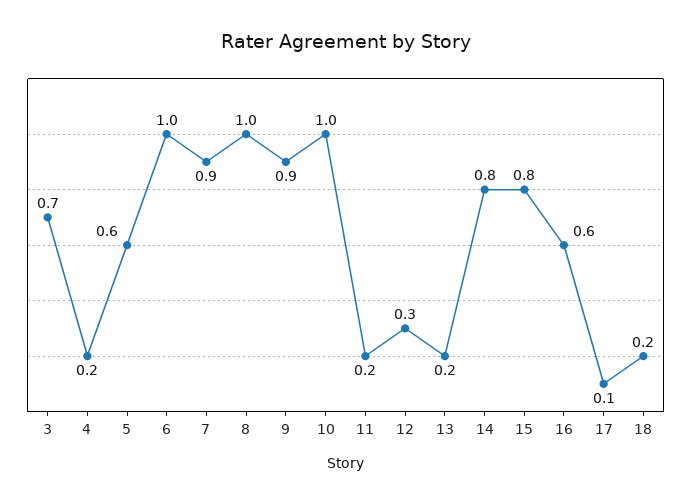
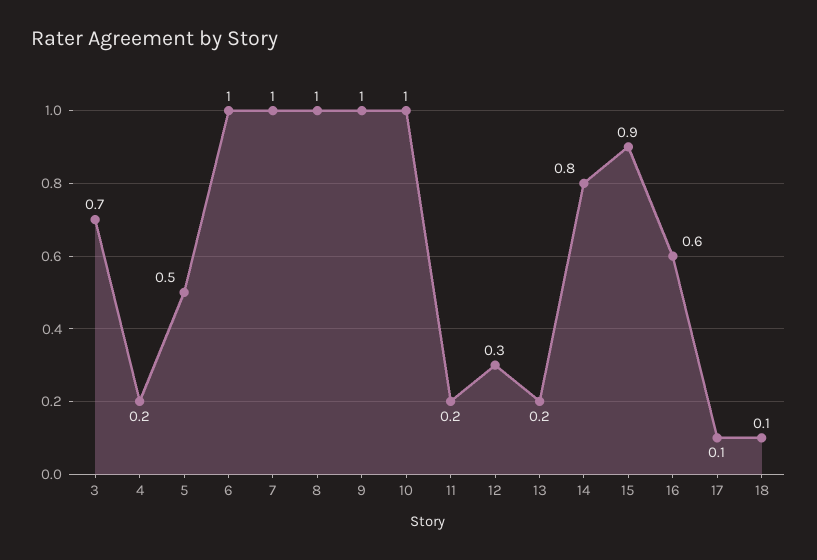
5: 0.6 -> 0.5
7: 0.9 -> 1
9: 0.9 -> 1
15: 0.8 -> 0.9
18: 0.2 -> 0.1

